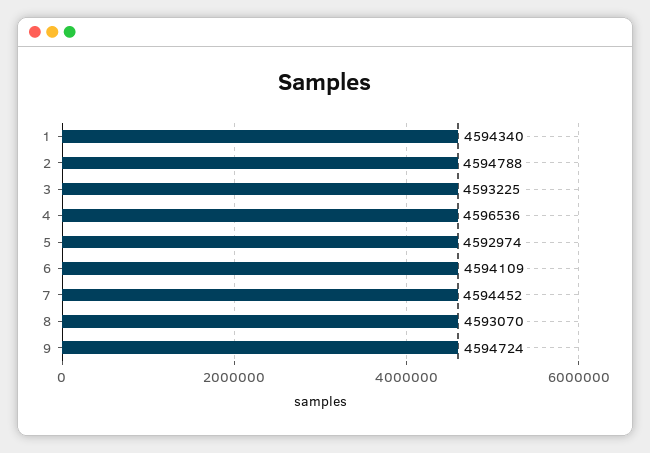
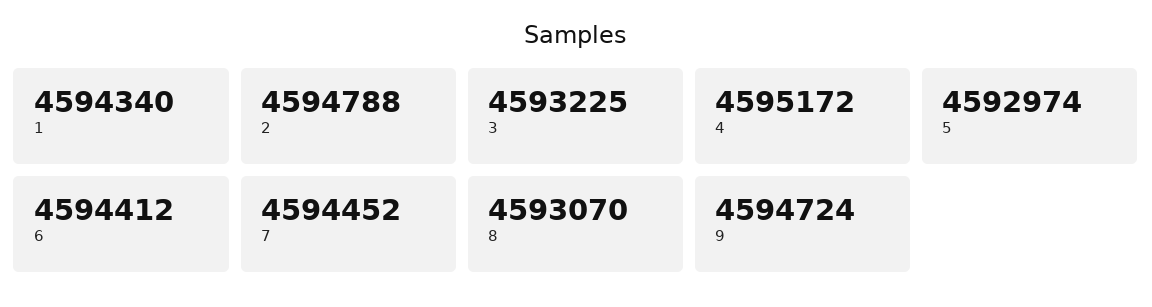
4: 4596536 -> 4595172
6: 4594109 -> 4594412

